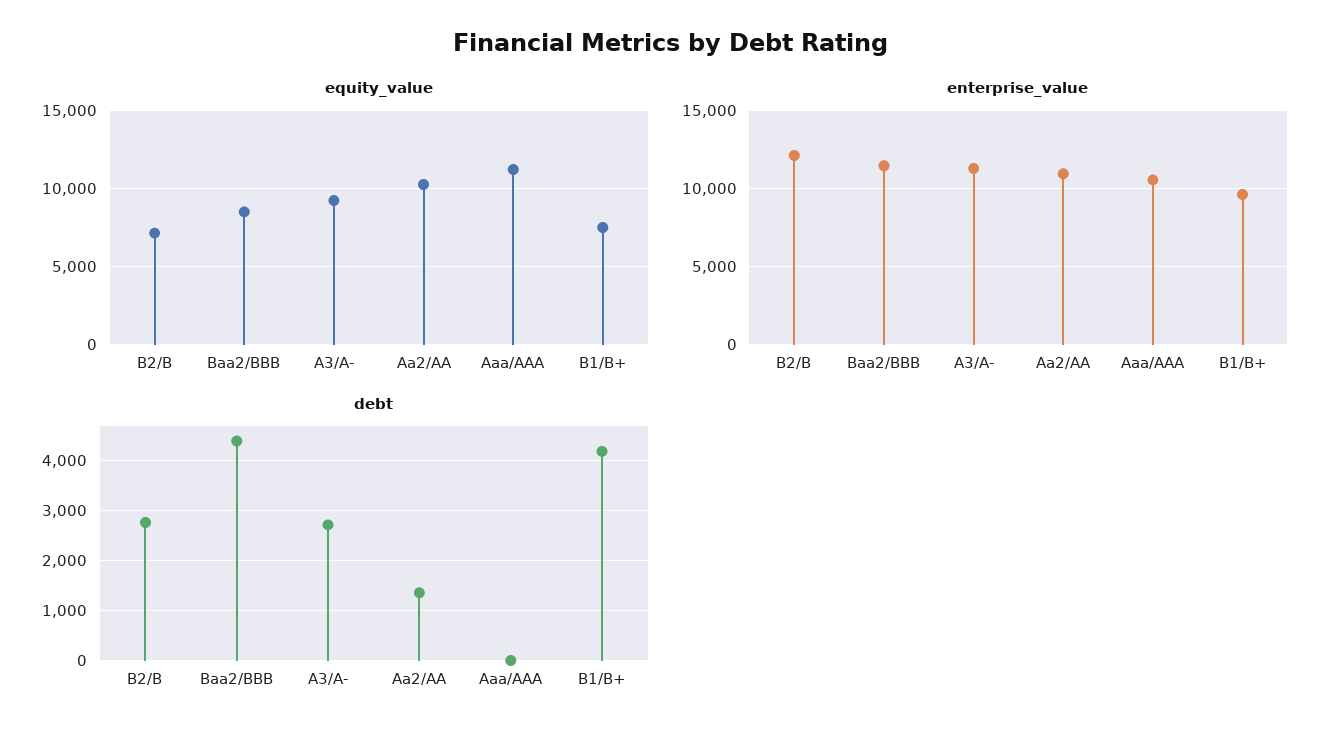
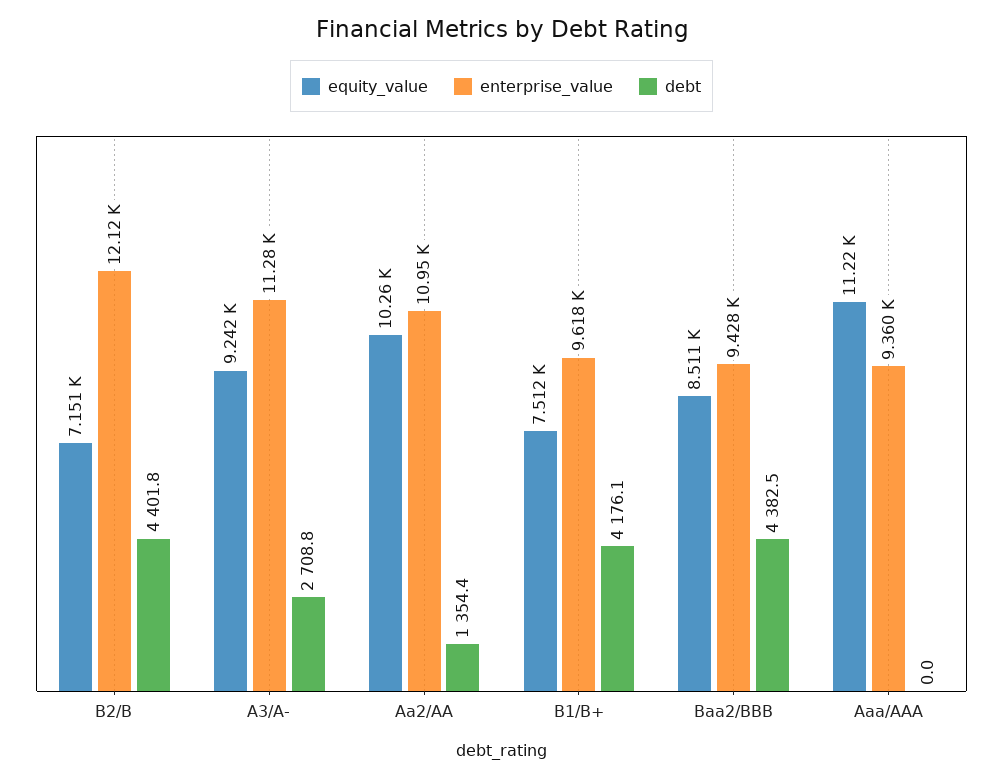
enterprise_value, Baa2/BBB: 11500 -> 9428
enterprise_value, Aaa/AAA: 10500 -> 9360
debt, B2/B: 2800 -> 4401.8

